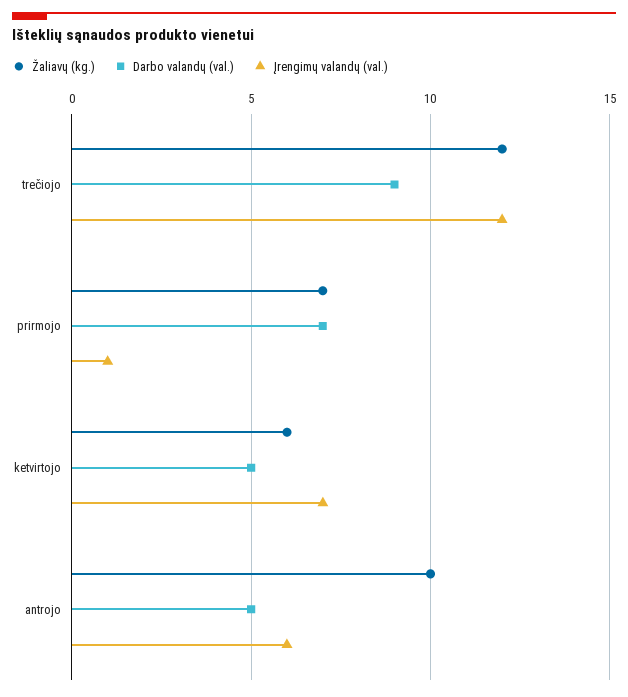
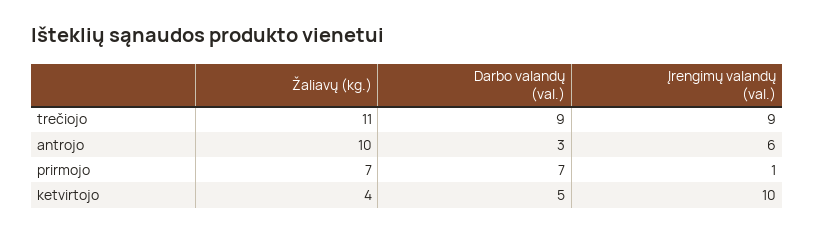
Žaliavų (kg.), trečiojo: 12 -> 11
Įrengimų valandų (val.), trečiojo: 12 -> 9
Žaliavų (kg.), ketvirtojo: 6 -> 4
Įrengimų valandų (val.), ketvirtojo: 7 -> 10
Darbo valandų (val.), antrojo: 5 -> 3

